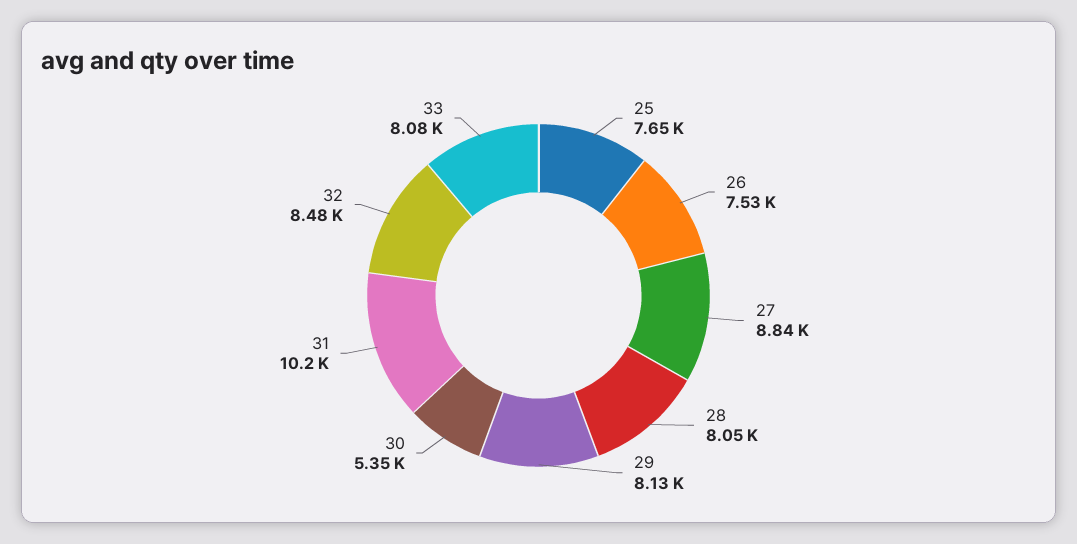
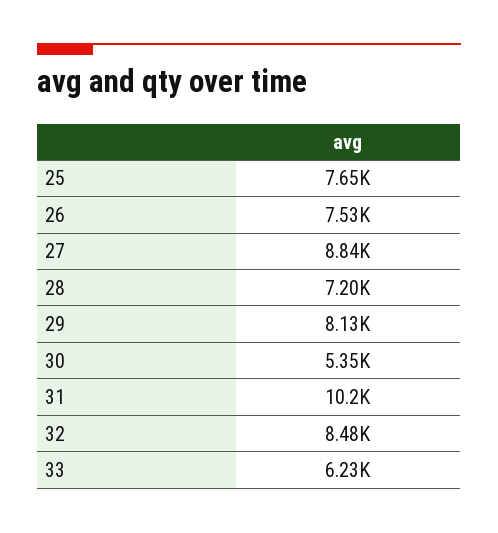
28: 8050 -> 7200
33: 8080 -> 6230

